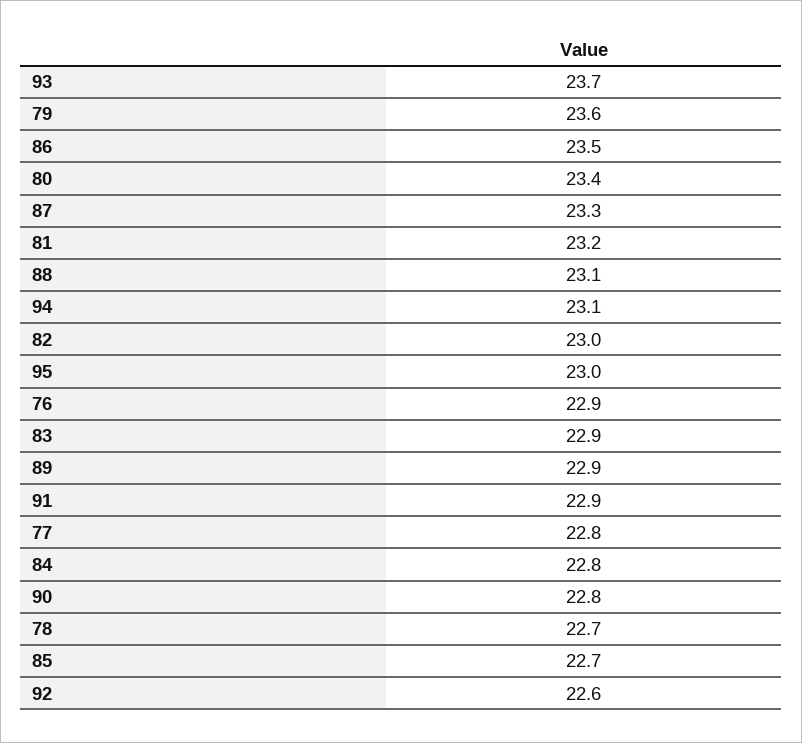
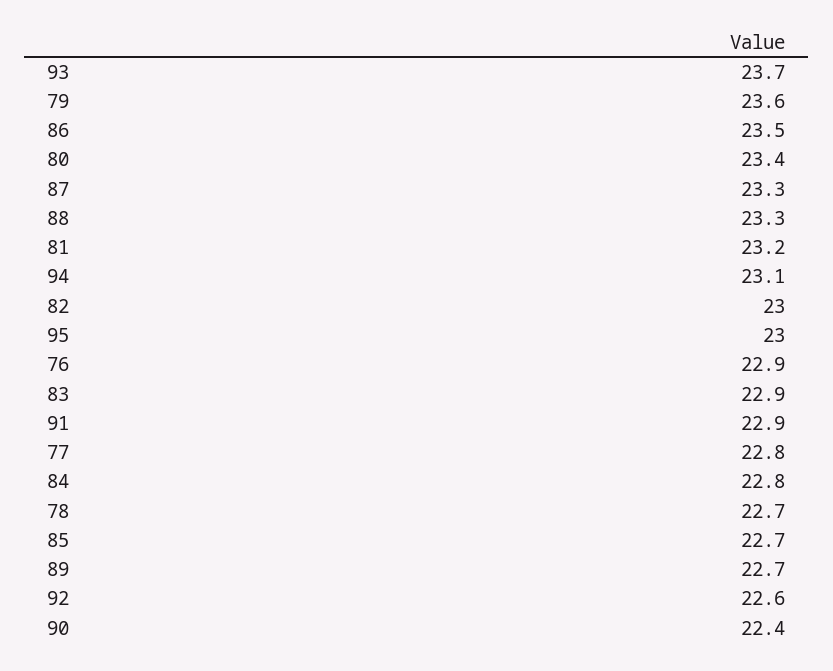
88: 23.1 -> 23.3
89: 22.9 -> 22.7
90: 22.8 -> 22.4

